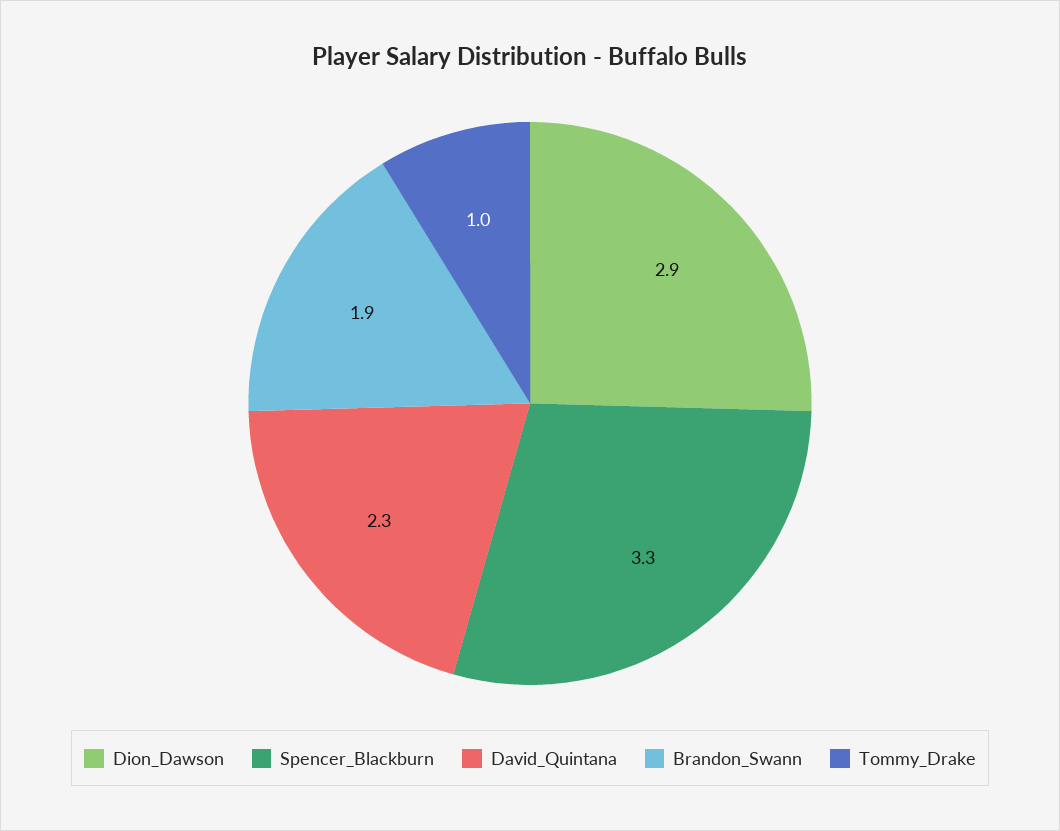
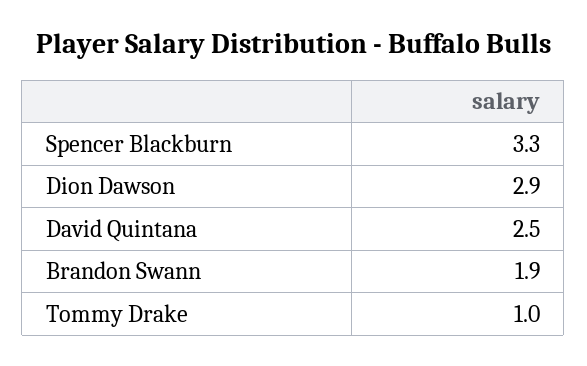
David_Quintana: 2.3 -> 2.5

